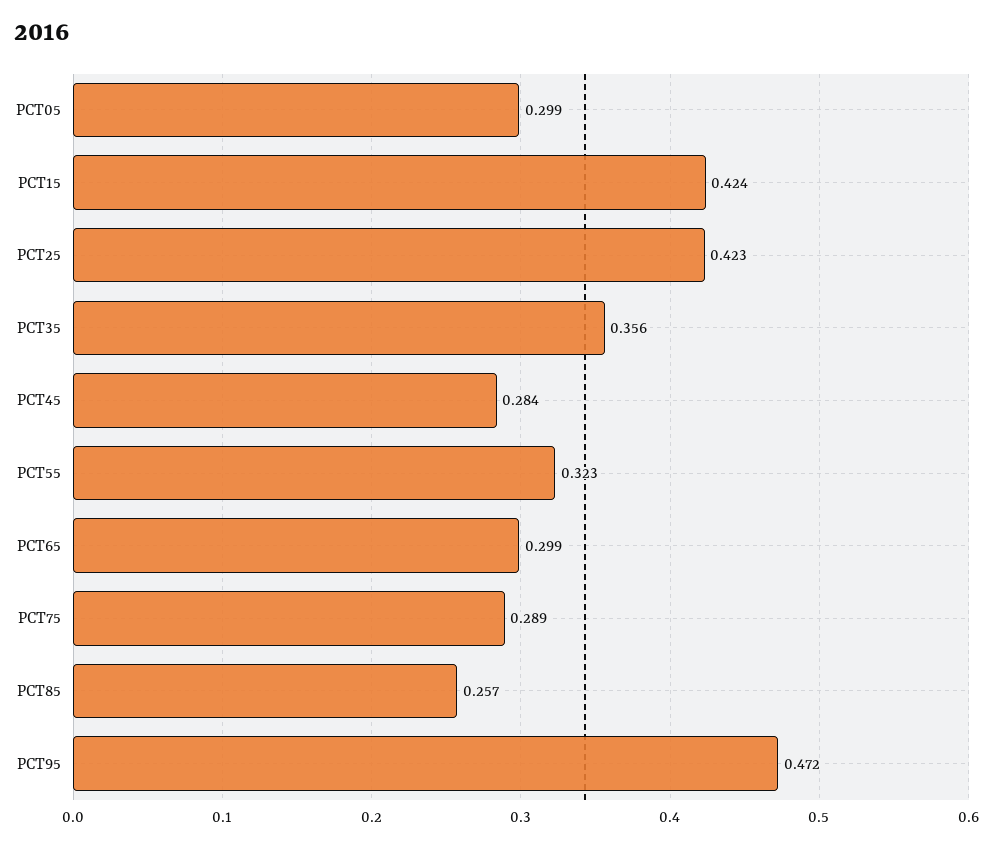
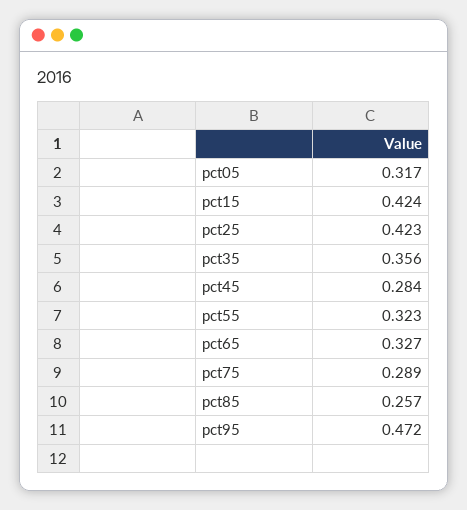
PCT05: 0.299 -> 0.317
PCT65: 0.299 -> 0.327

